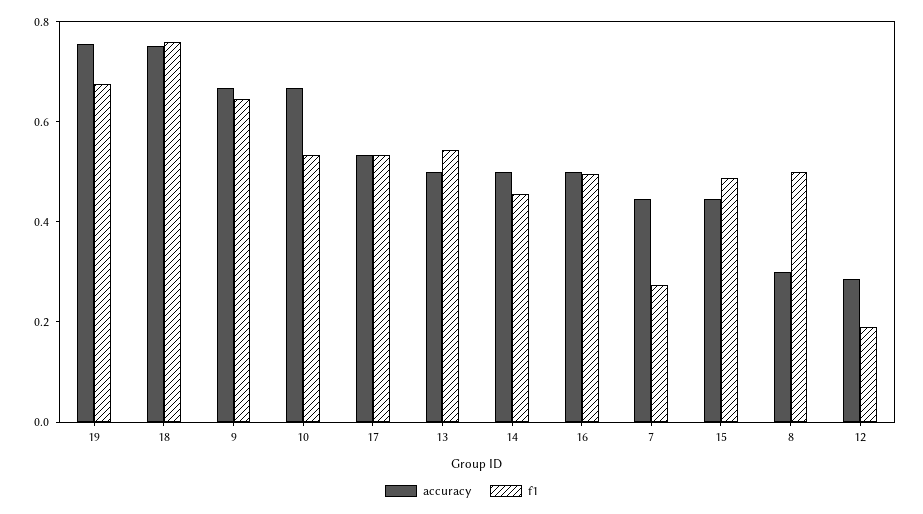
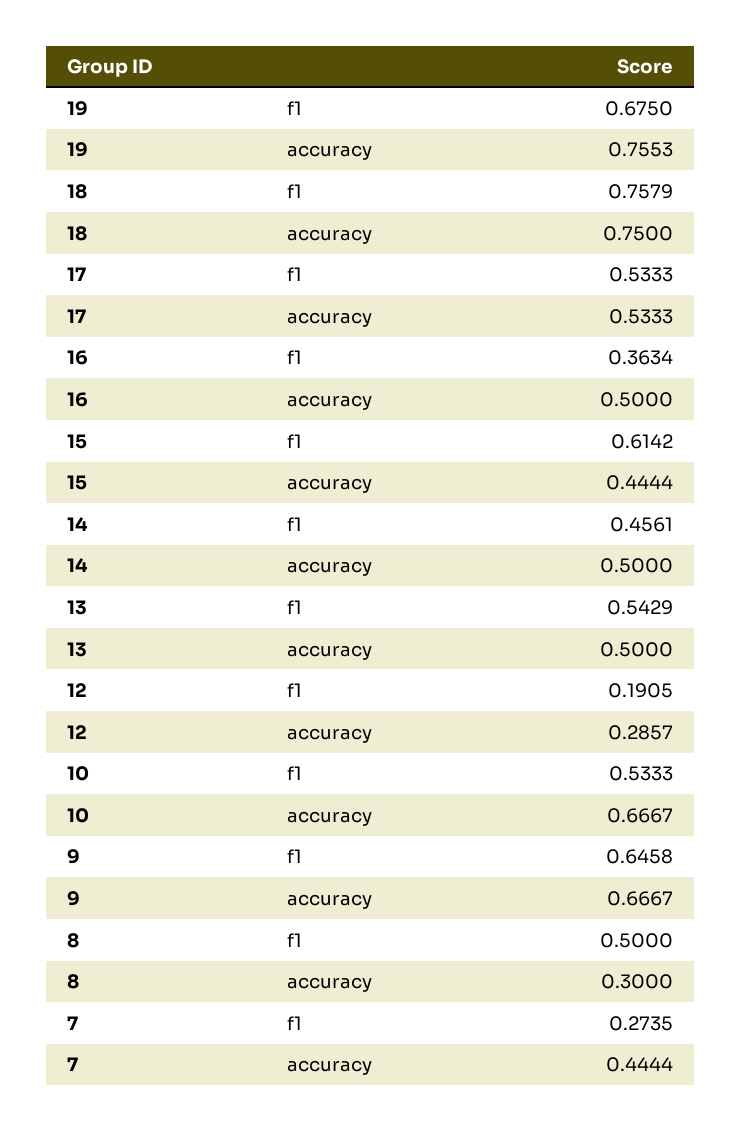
f1, 16: 0.5 -> 0.3634
f1, 15: 0.5 -> 0.6142

